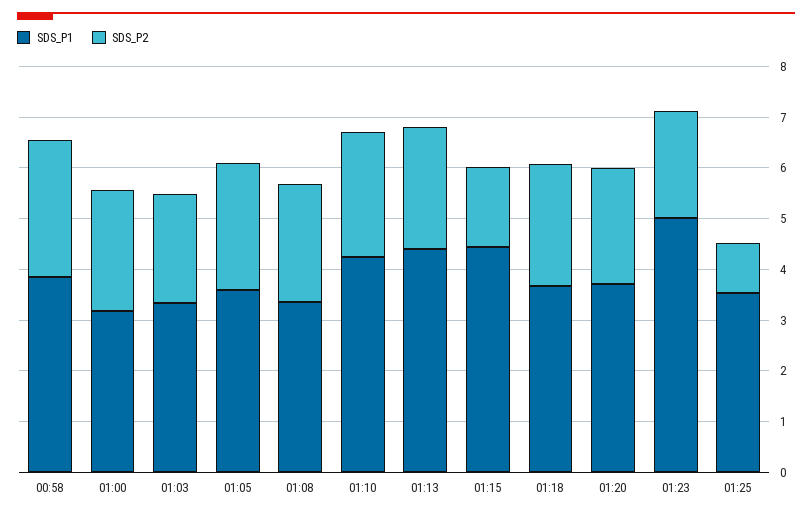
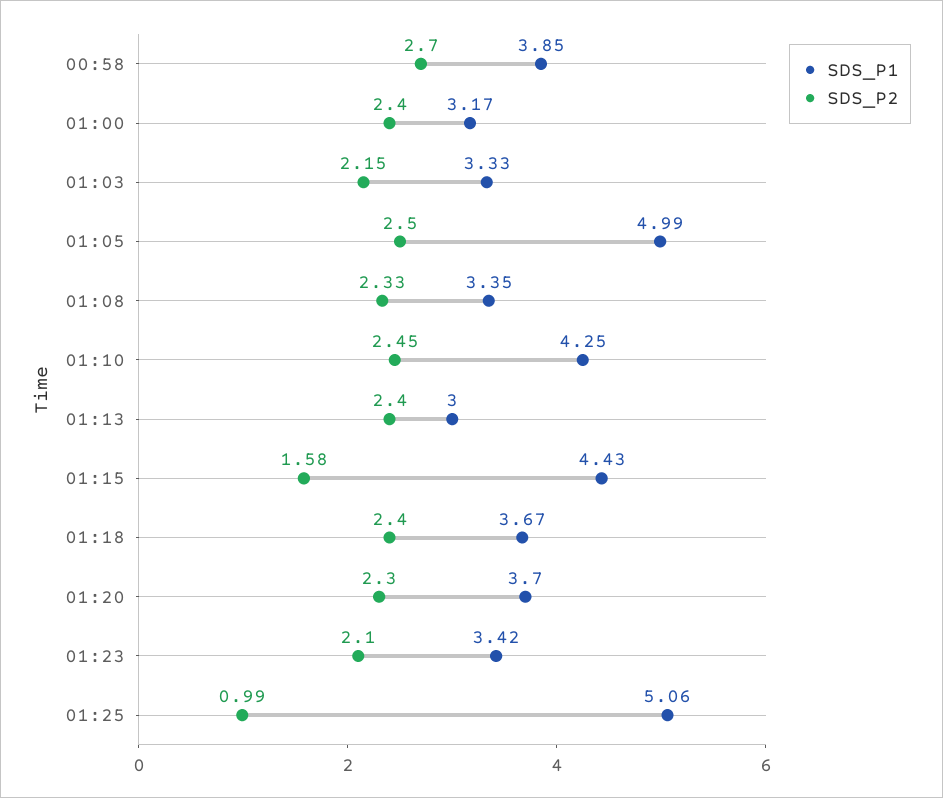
SDS_P1, 01:05: 3.6 -> 4.99
SDS_P1, 01:13: 4.4 -> 3
SDS_P1, 01:23: 5 -> 3.42
SDS_P1, 01:25: 3.6 -> 5.06

